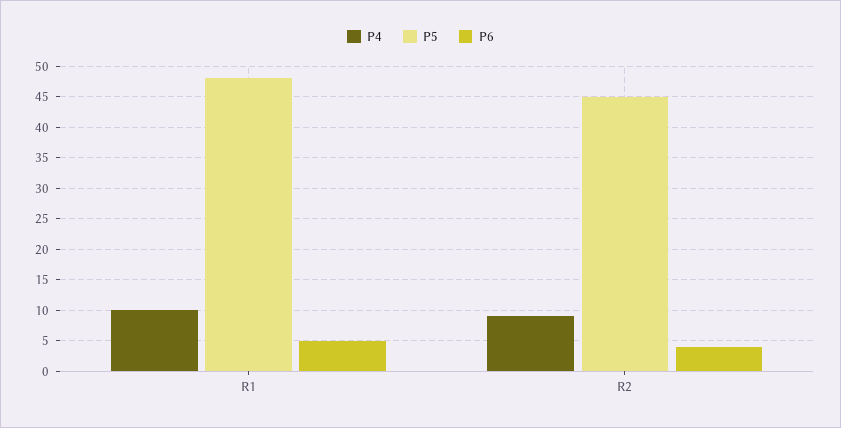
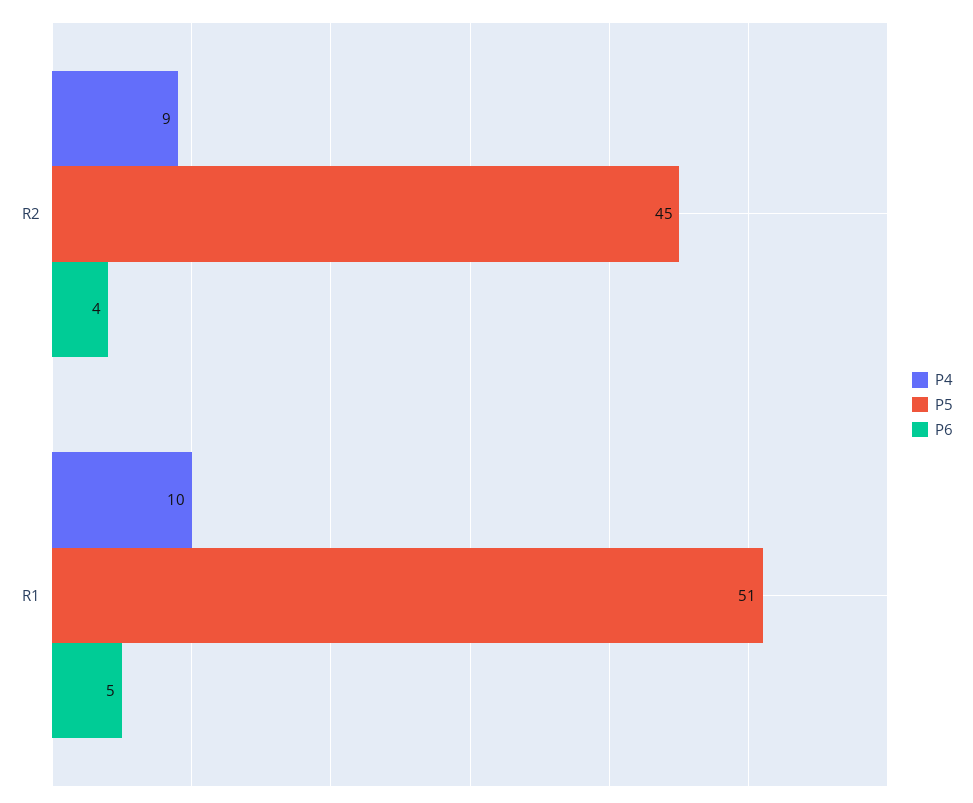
P5, R1: 48 -> 51

